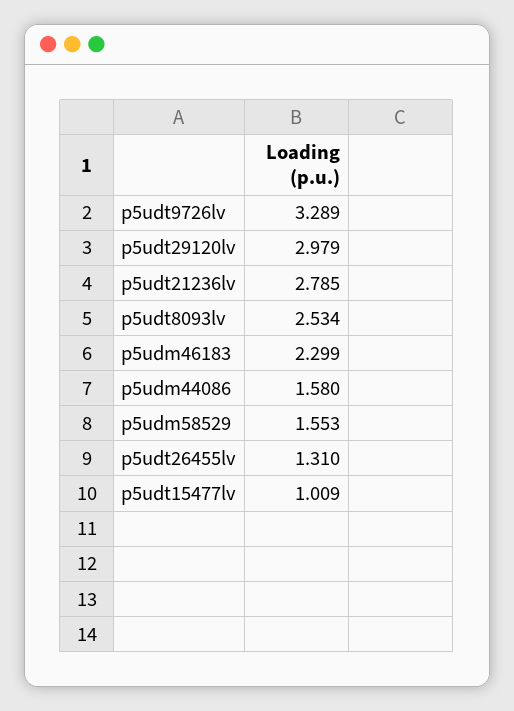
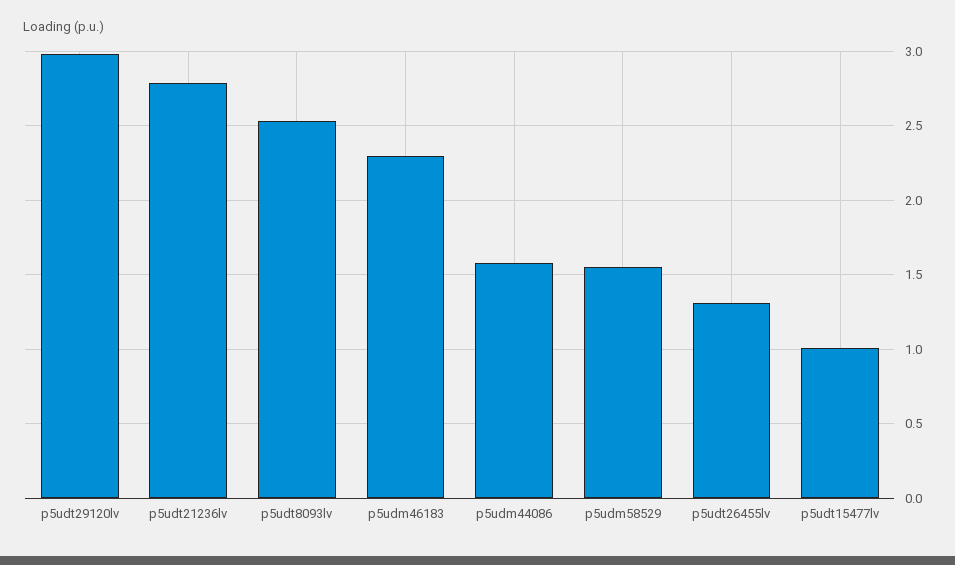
p5udt9726lv: 3.289 -> none

